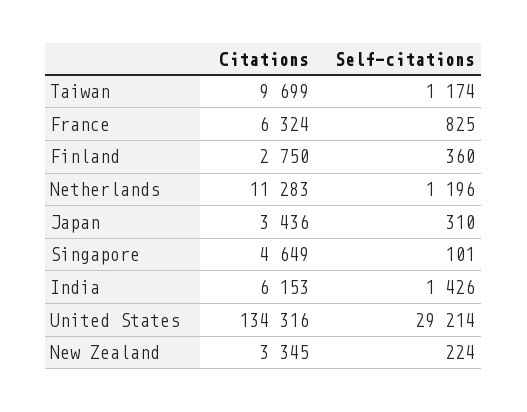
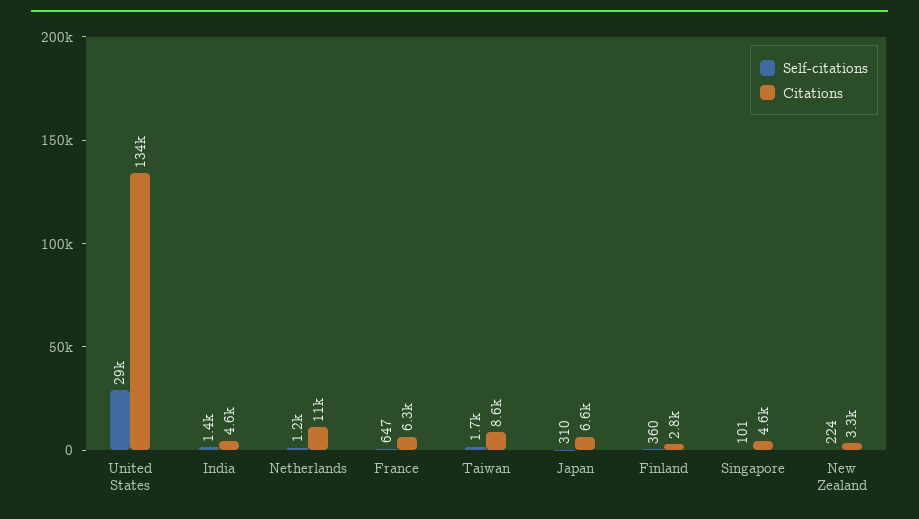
Citations, Taiwan: 9699 -> 8600
Self-citations, Taiwan: 1174 -> 1700
Self-citations, France: 825 -> 647
Citations, Japan: 3436 -> 6600
Citations, India: 6153 -> 4600

